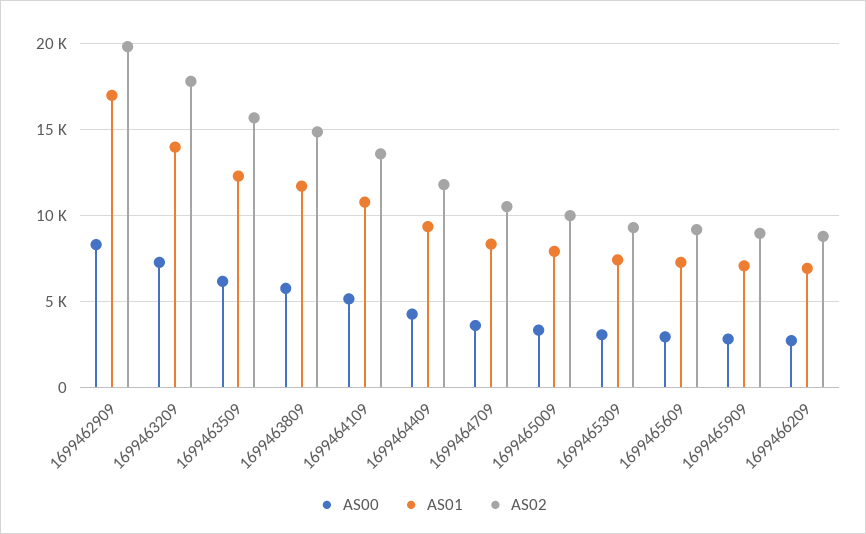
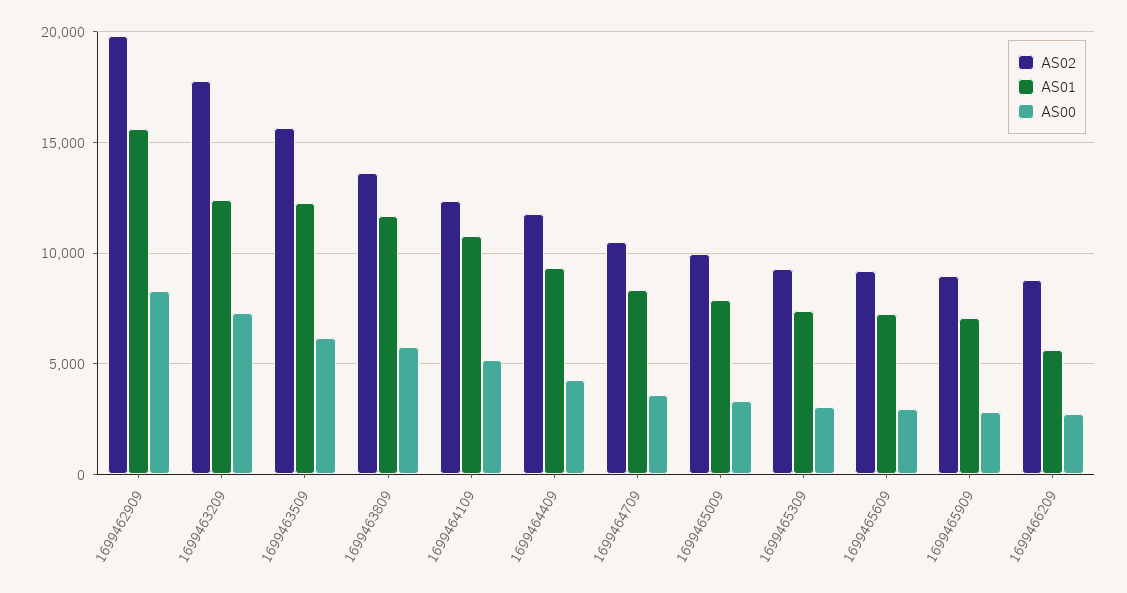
AS01, 1699462909: 17000 -> 15500
AS01, 1699463209: 14000 -> 12500
AS02, 1699463809: 15000 -> 13500
AS02, 1699464109: 13500 -> 12500
AS01, 1699466209: 7000 -> 5500

